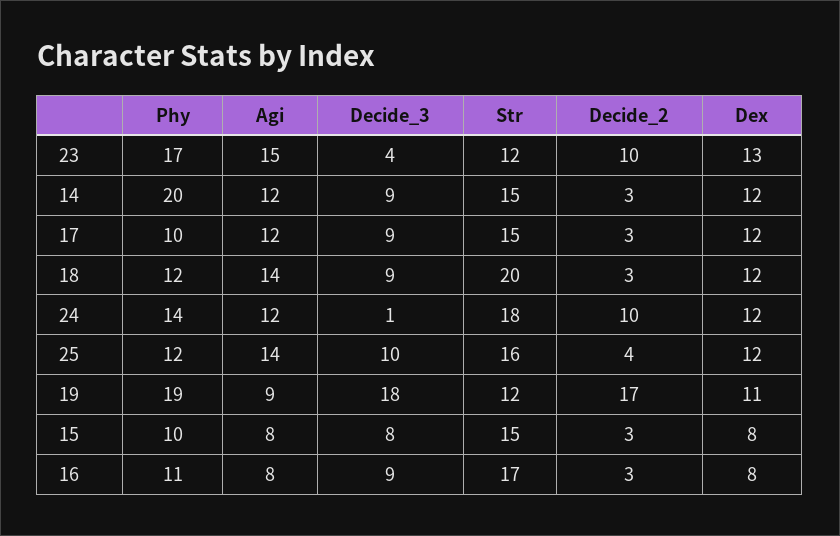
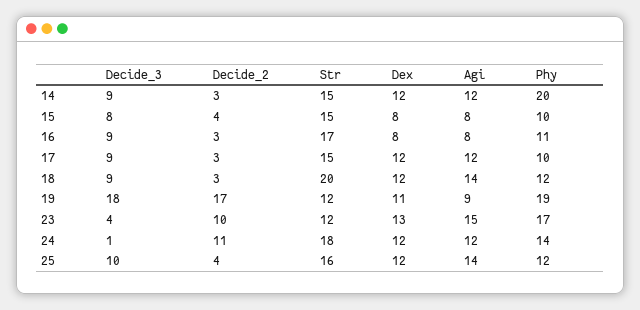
Decide_2, 24: 10 -> 11
Decide_2, 15: 3 -> 4

